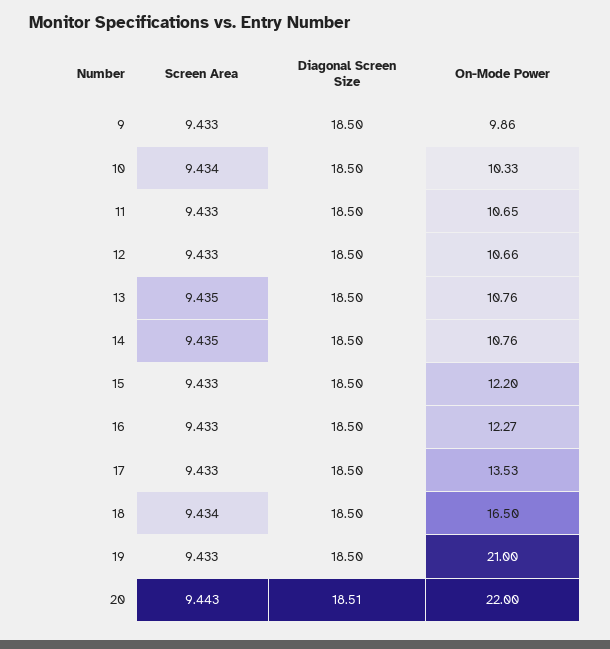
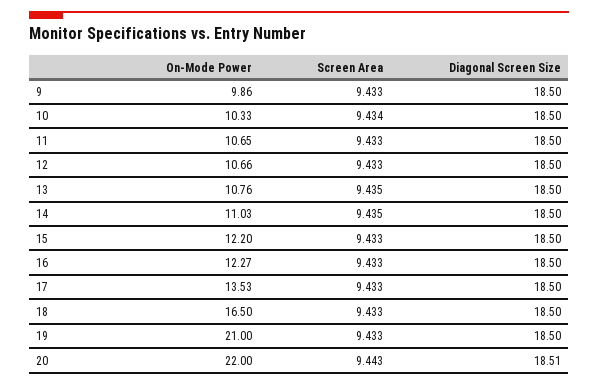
On-Mode Power, 14: 10.76 -> 11.03
Screen Area, 18: 9.434 -> 9.433

